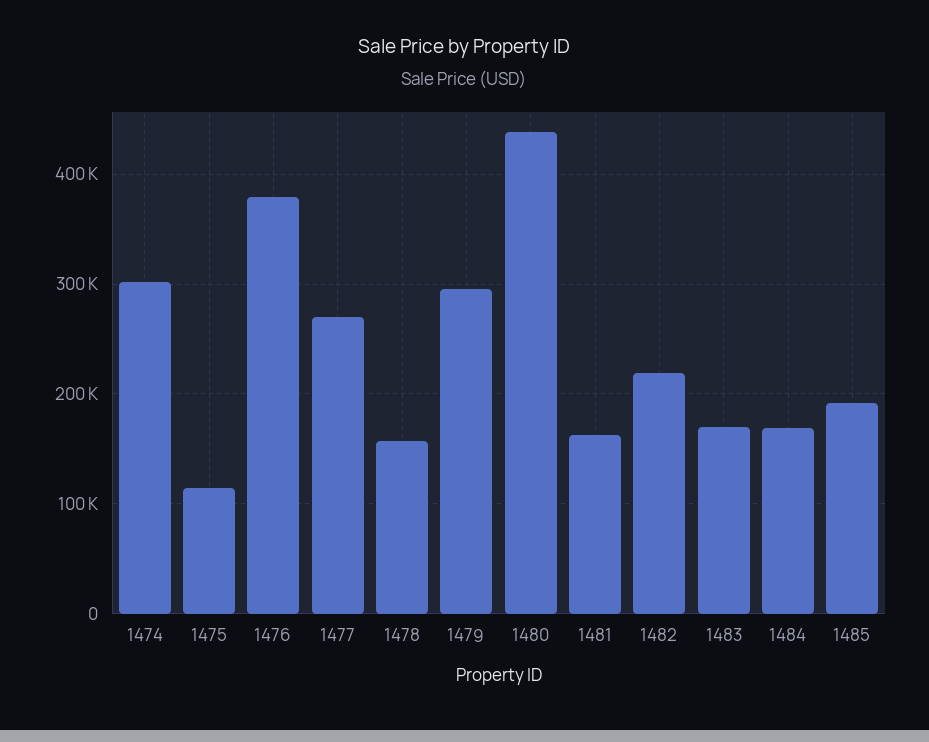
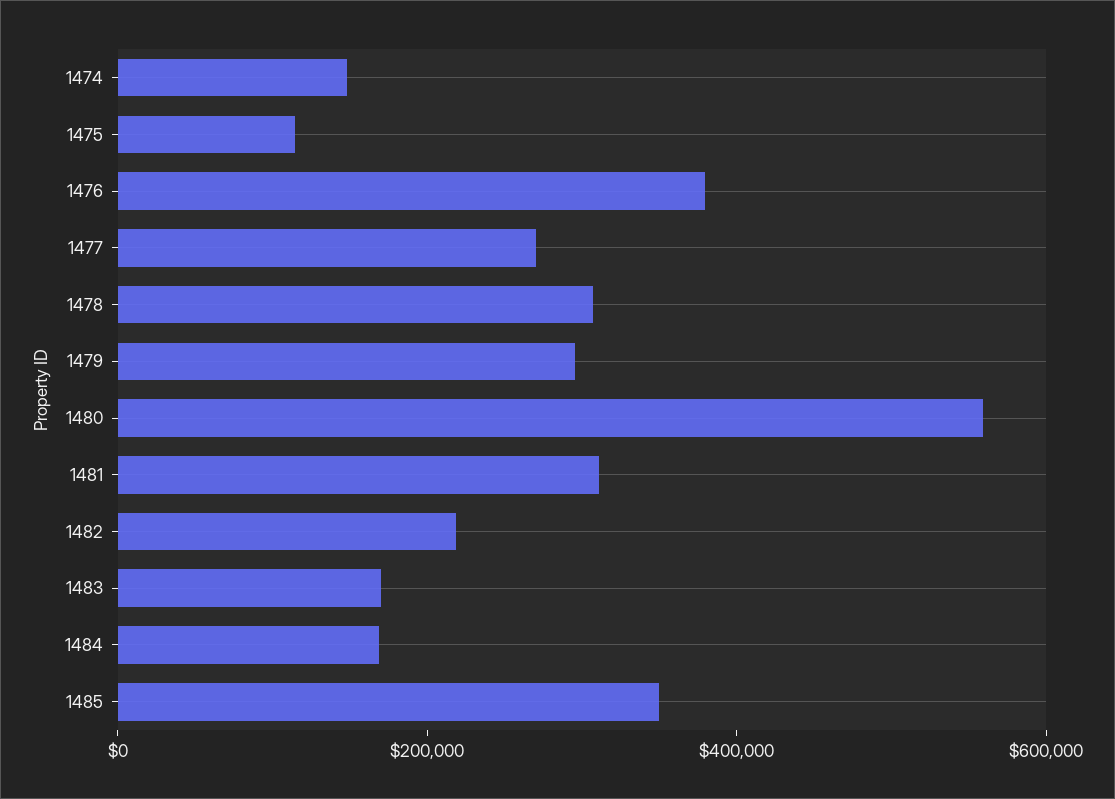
1474: 300000 -> 150000
1478: 160000 -> 300000
1480: 440000 -> 550000
1481: 160000 -> 300000
1485: 190000 -> 350000

